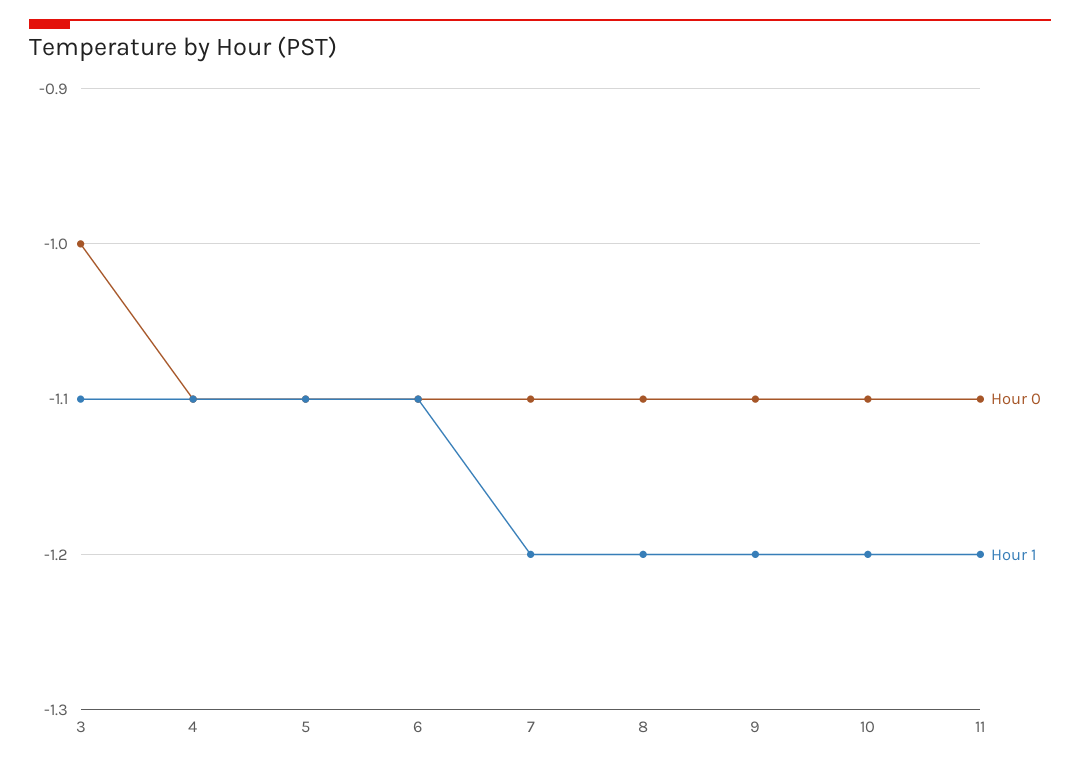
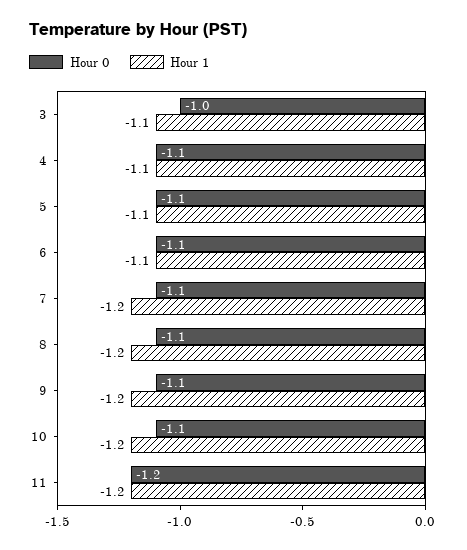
Hour 0, 11: -1.1 -> -1.2

